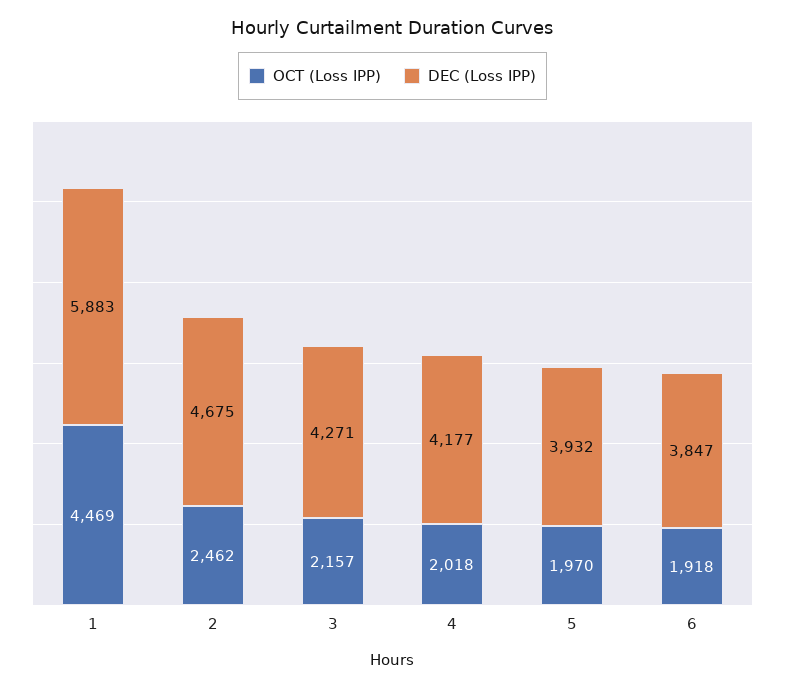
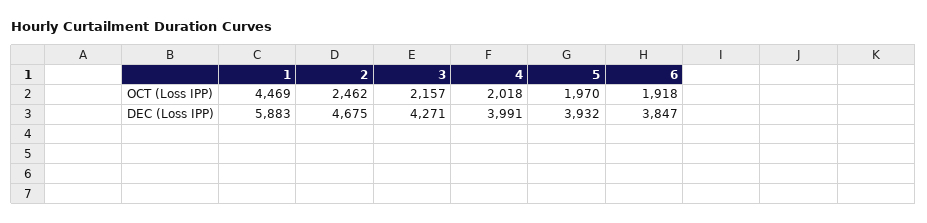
DEC (Loss IPP), 4: 4177 -> 3991

